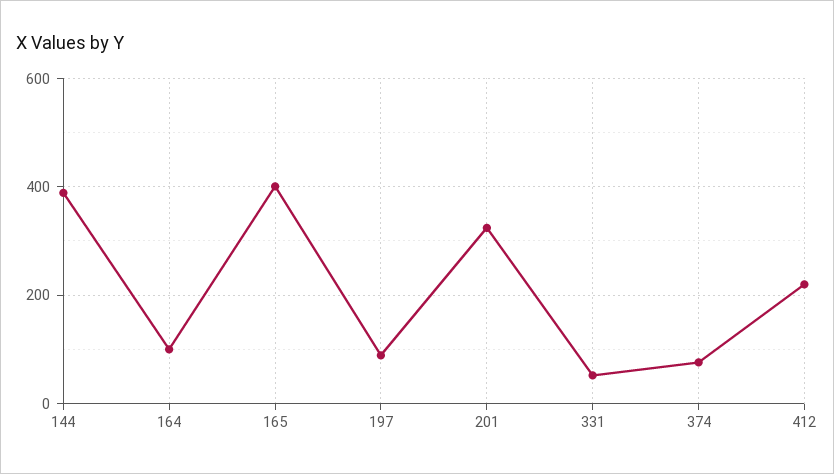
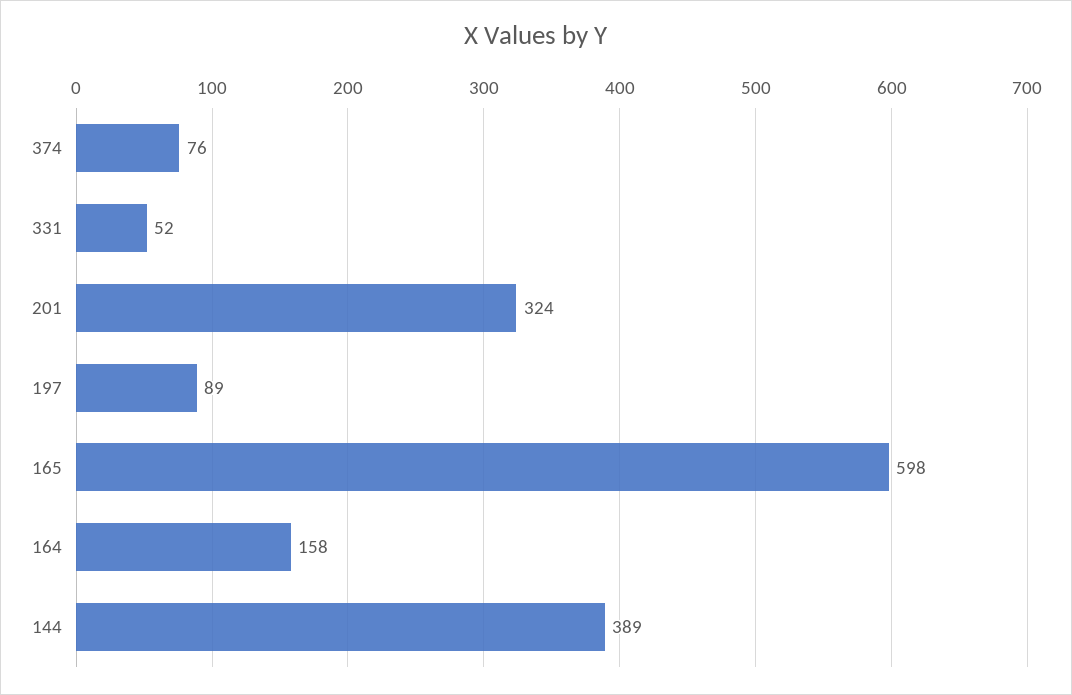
164: 100 -> 158
165: 400 -> 598
412: 220 -> none

